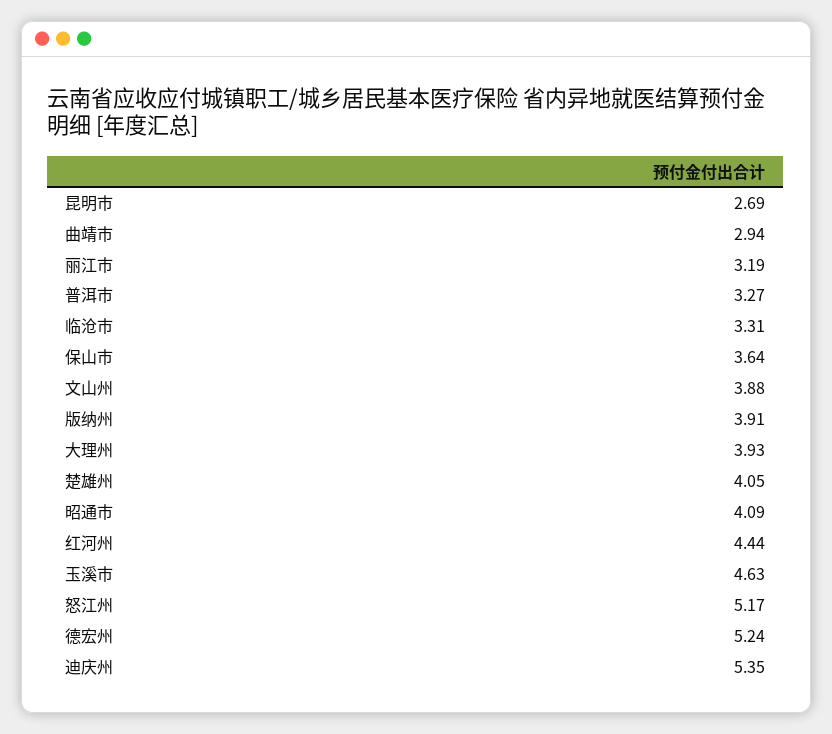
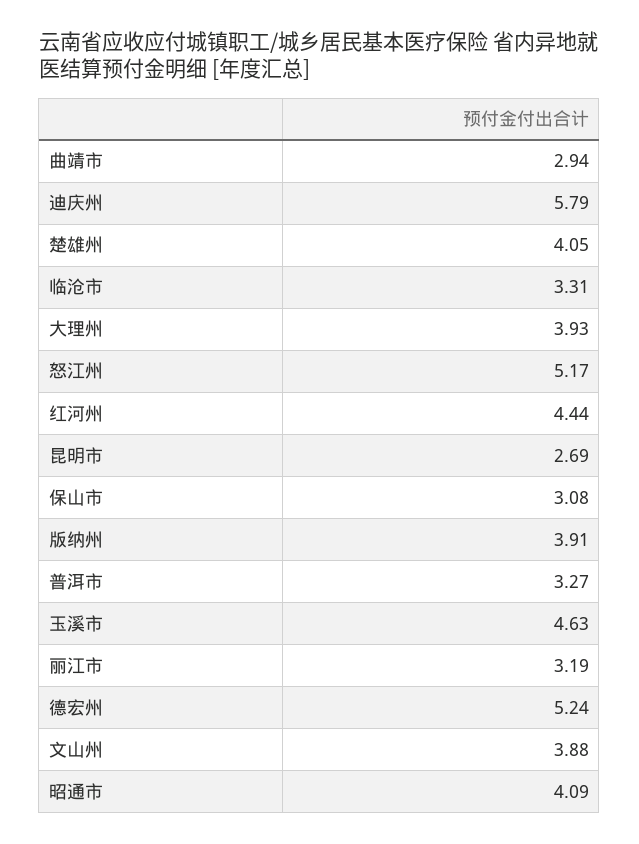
保山市: 3.64 -> 3.08
迪庆州: 5.35 -> 5.79

